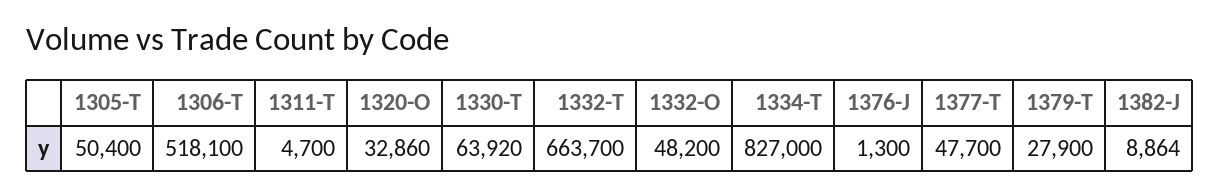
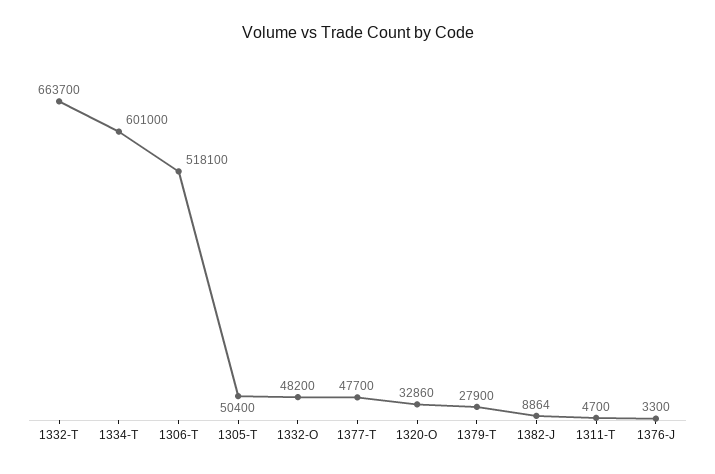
1330-T: 63920 -> none
1334-T: 827000 -> 601000
1376-J: 1300 -> 3300

